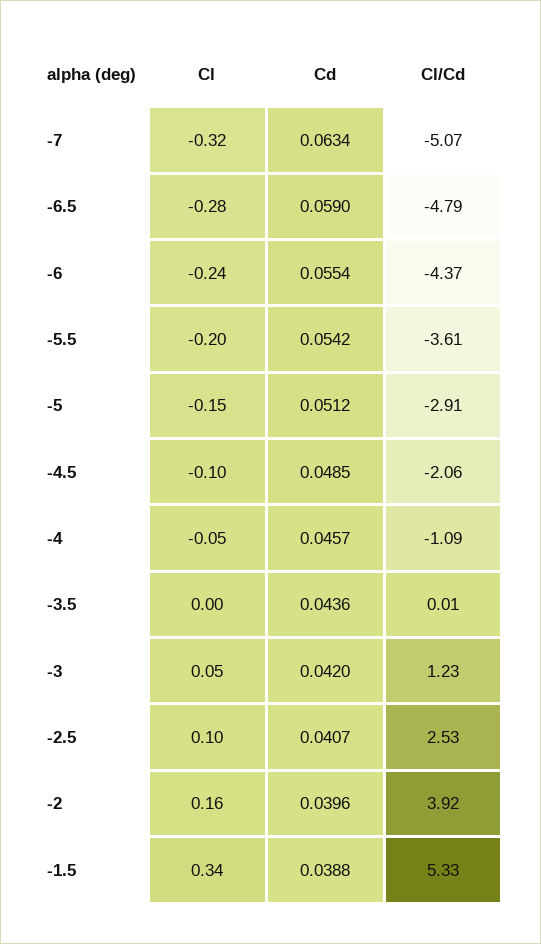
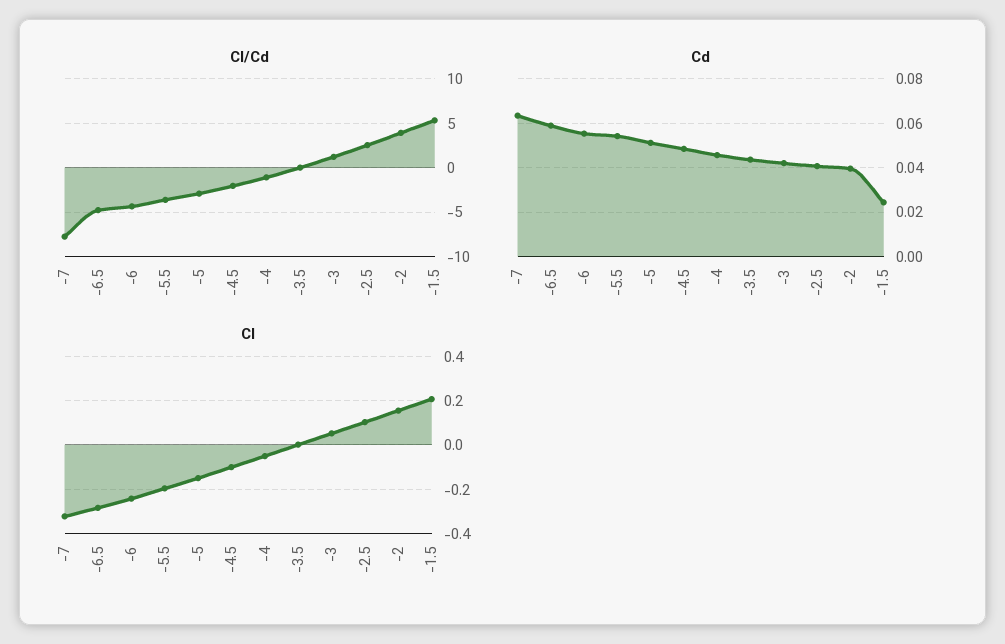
Cl/Cd, -7: -5.07 -> -8
Cl, -1.5: 0.34 -> 0.2
Cd, -1.5: 0.0388 -> 0.025

